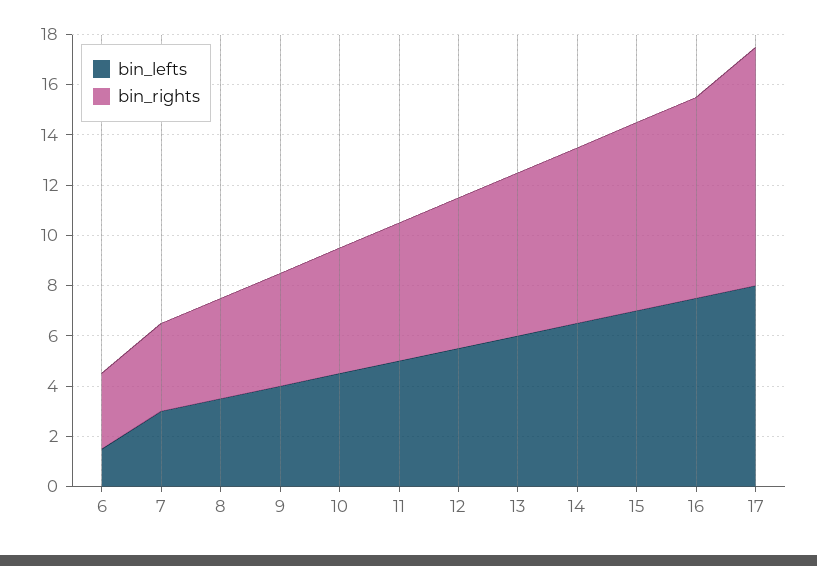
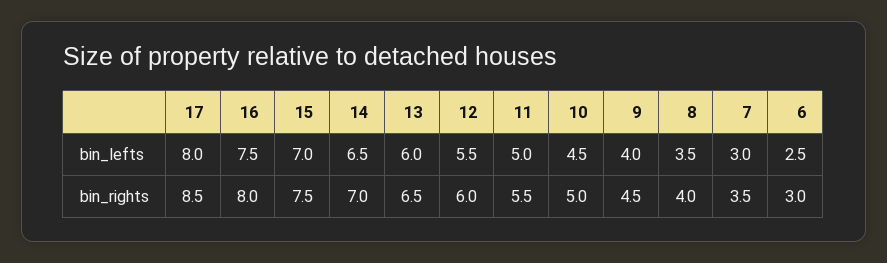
bin_lefts, 6: 1.5 -> 2.5
bin_rights, 17: 9.5 -> 8.5

